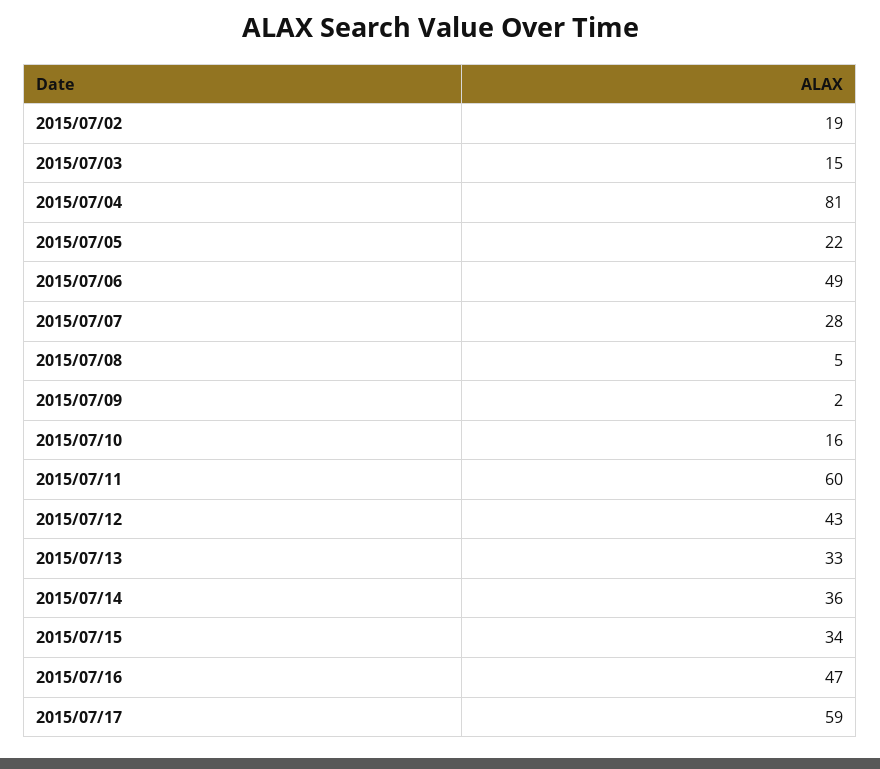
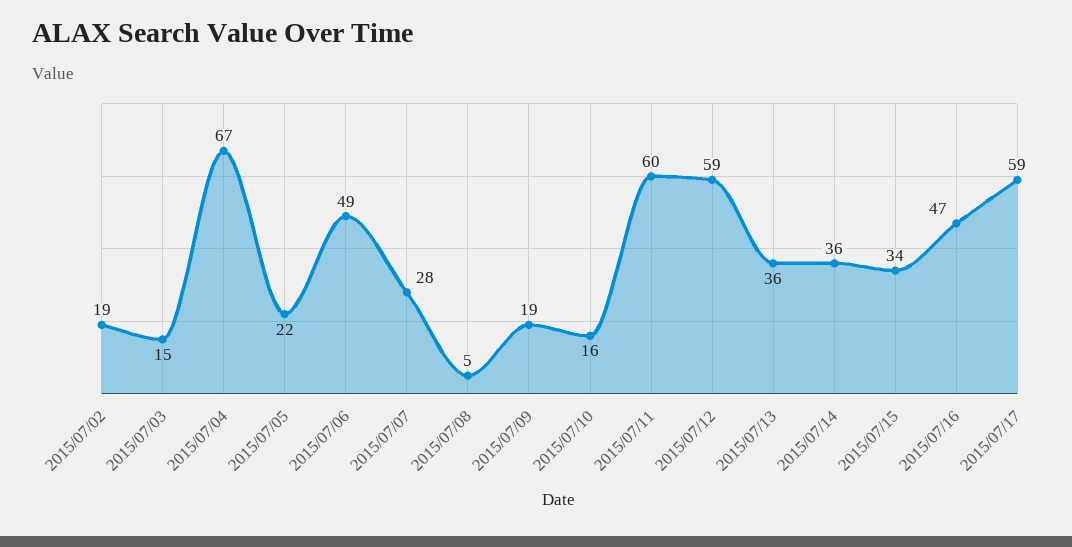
2015/07/04: 81 -> 67
2015/07/09: 2 -> 19
2015/07/12: 43 -> 59
2015/07/13: 33 -> 36

